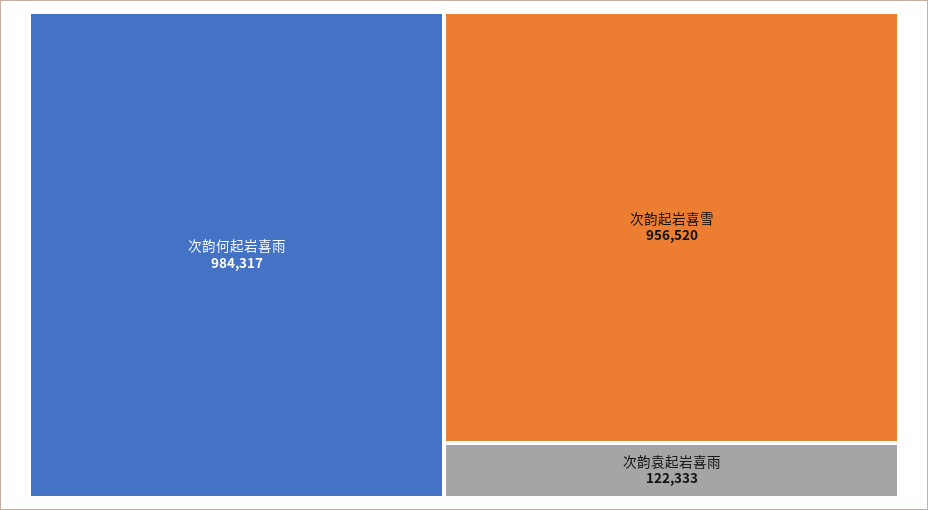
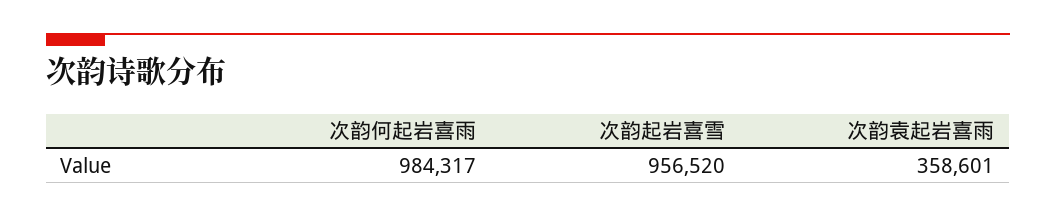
次韵袁起岩喜雨: 122333 -> 358601

